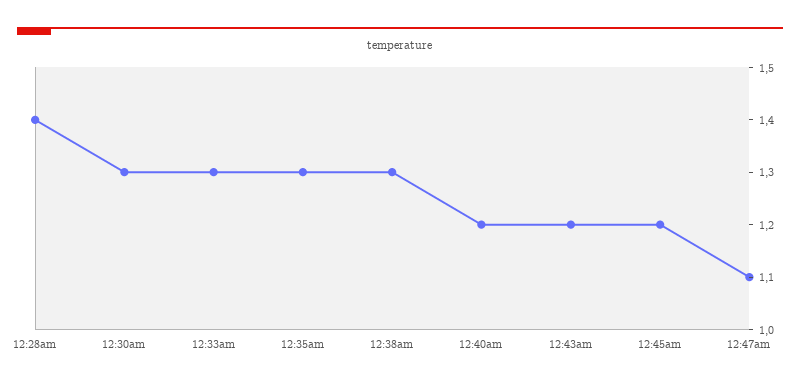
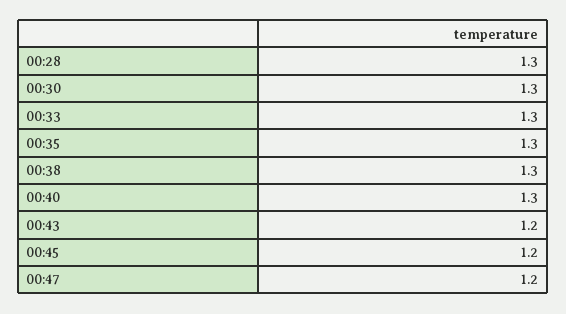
12:28am: 1.4 -> 1.3
12:40am: 1.2 -> 1.3
12:47am: 1.1 -> 1.2

